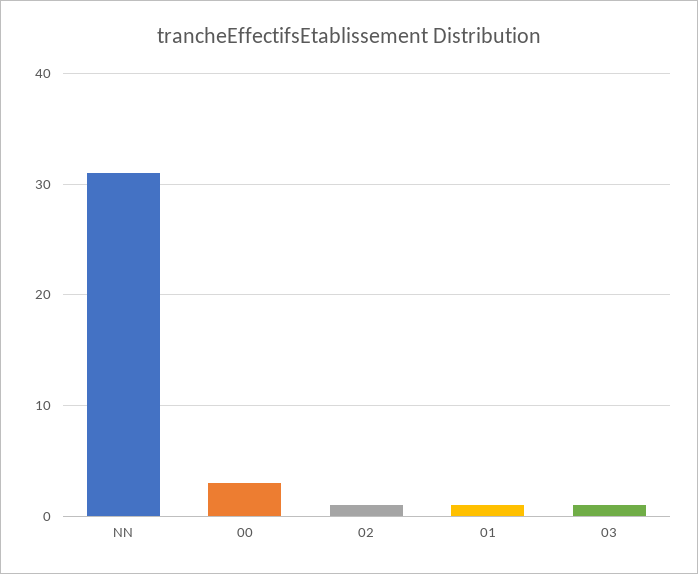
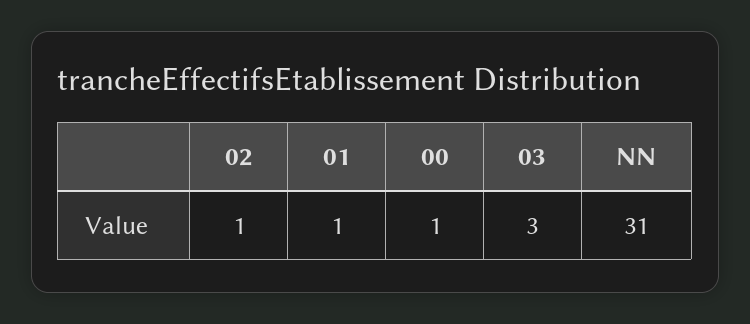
00: 3 -> 1
03: 1 -> 3

